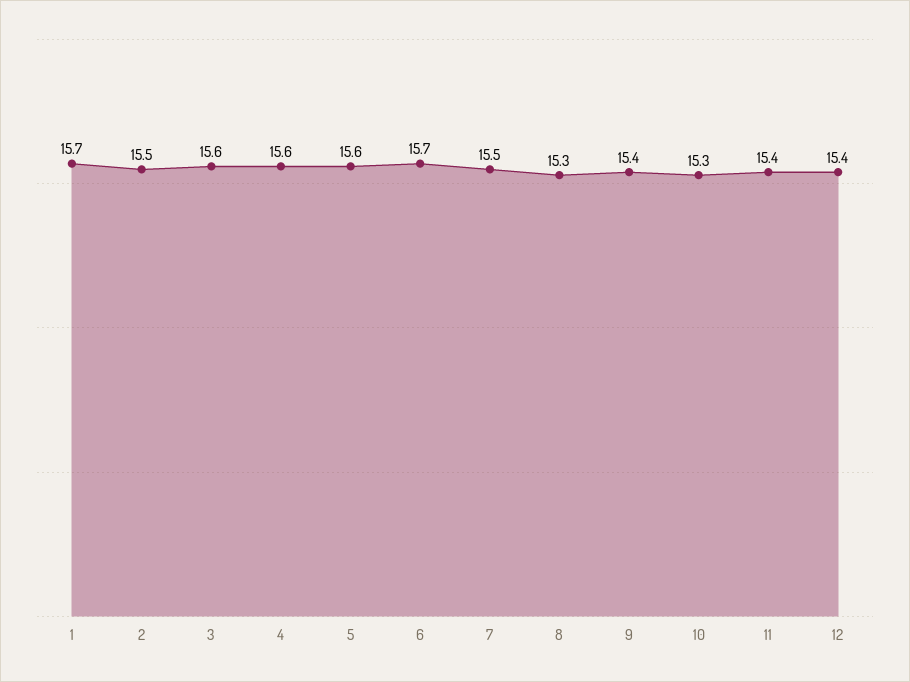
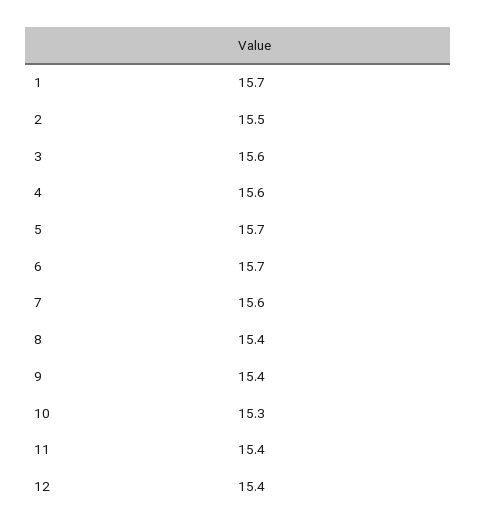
5: 15.6 -> 15.7
7: 15.5 -> 15.6
8: 15.3 -> 15.4

